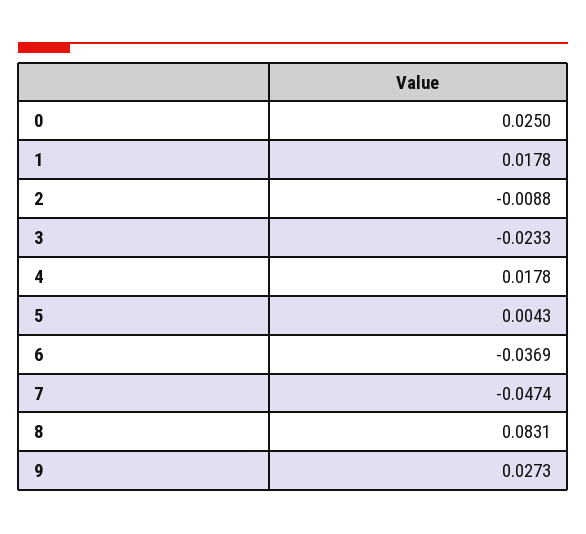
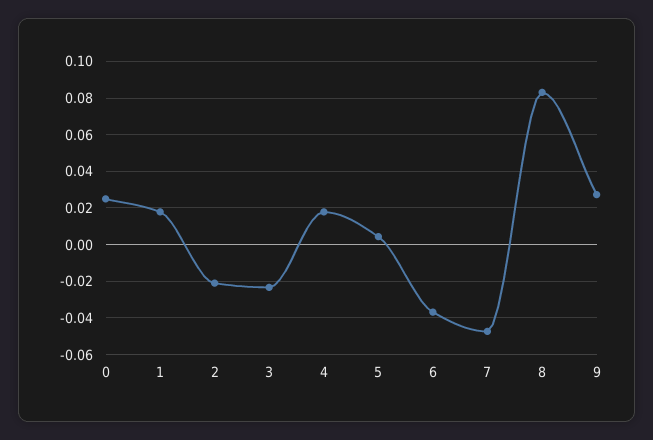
2: -0.0088 -> -0.02

